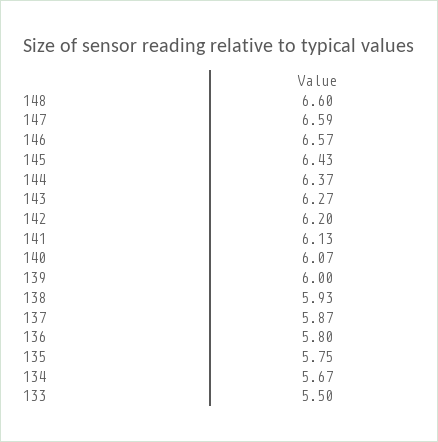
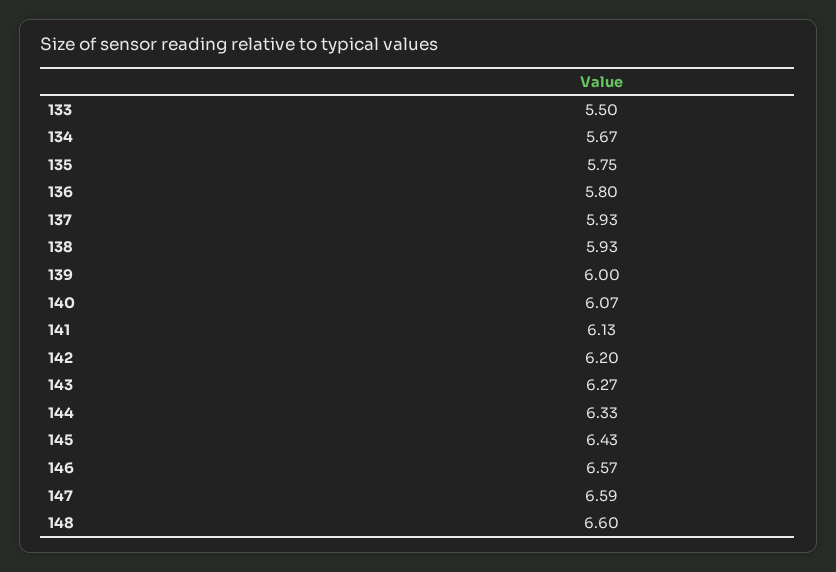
144: 6.37 -> 6.33
137: 5.87 -> 5.93

